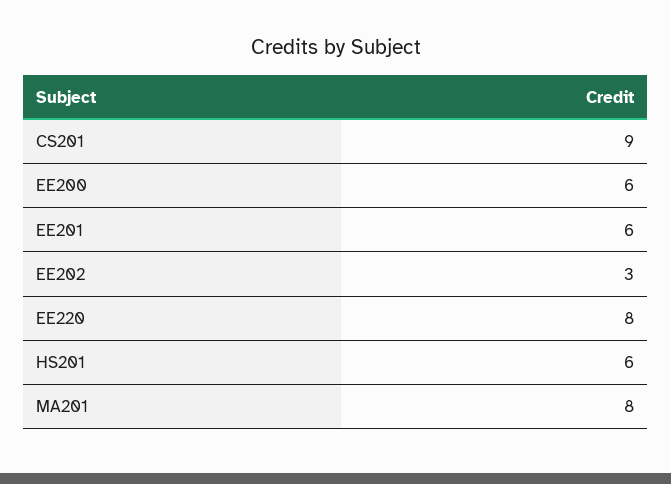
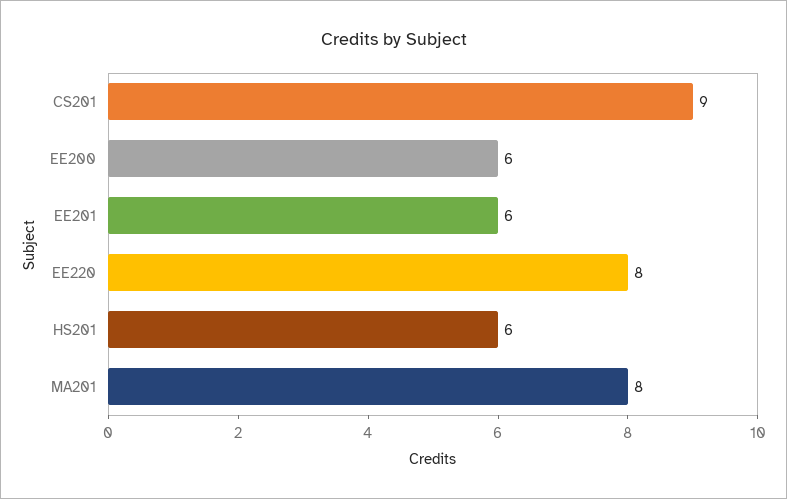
EE202: 3 -> none

